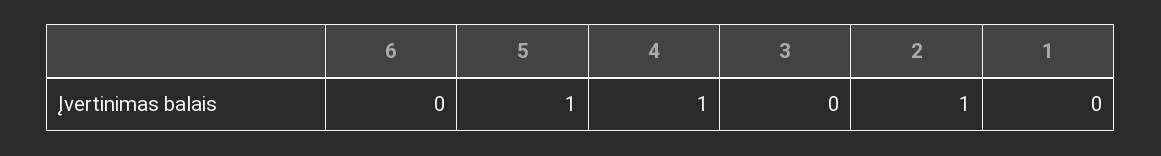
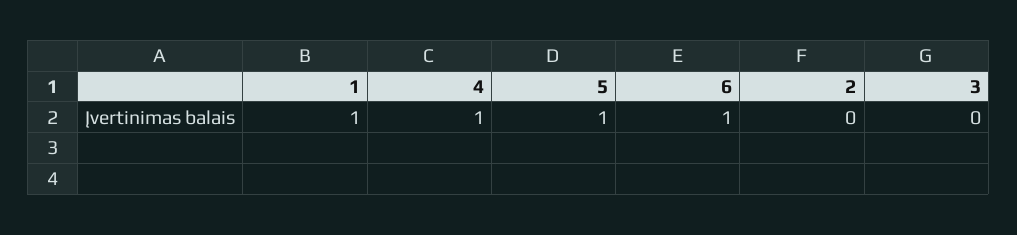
6: 0 -> 1
2: 1 -> 0
1: 0 -> 1

